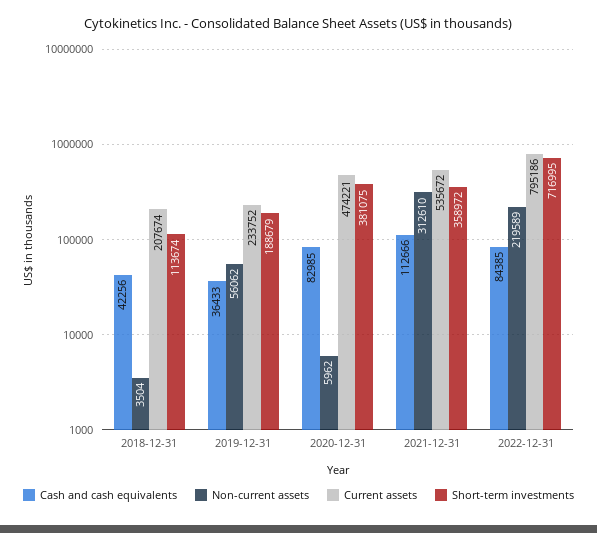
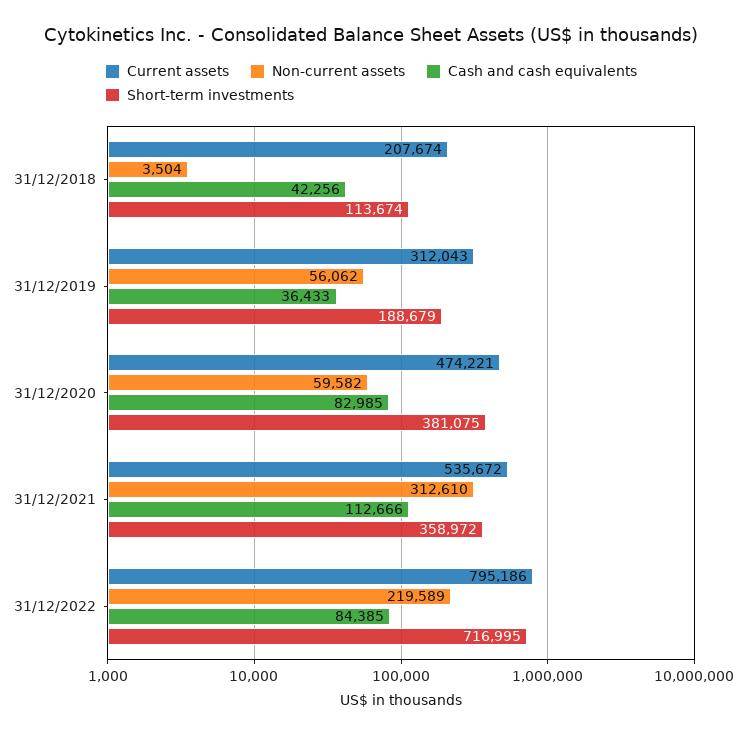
Current assets, 2019-12-31: 233752 -> 312043
Non-current assets, 2020-12-31: 5962 -> 59582

